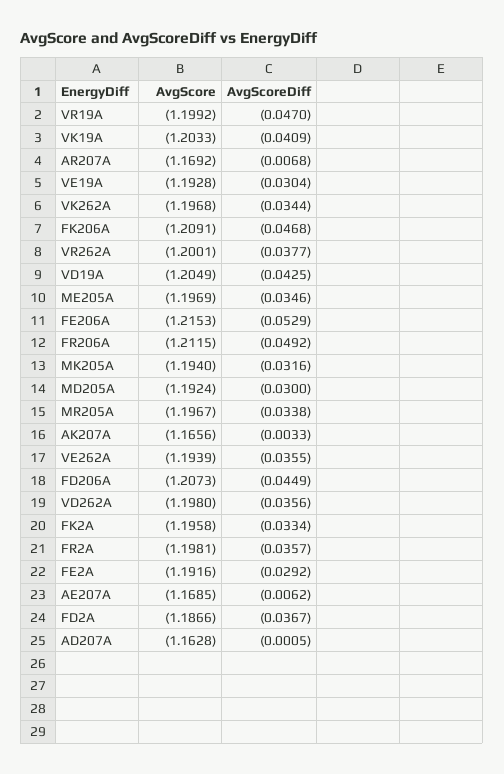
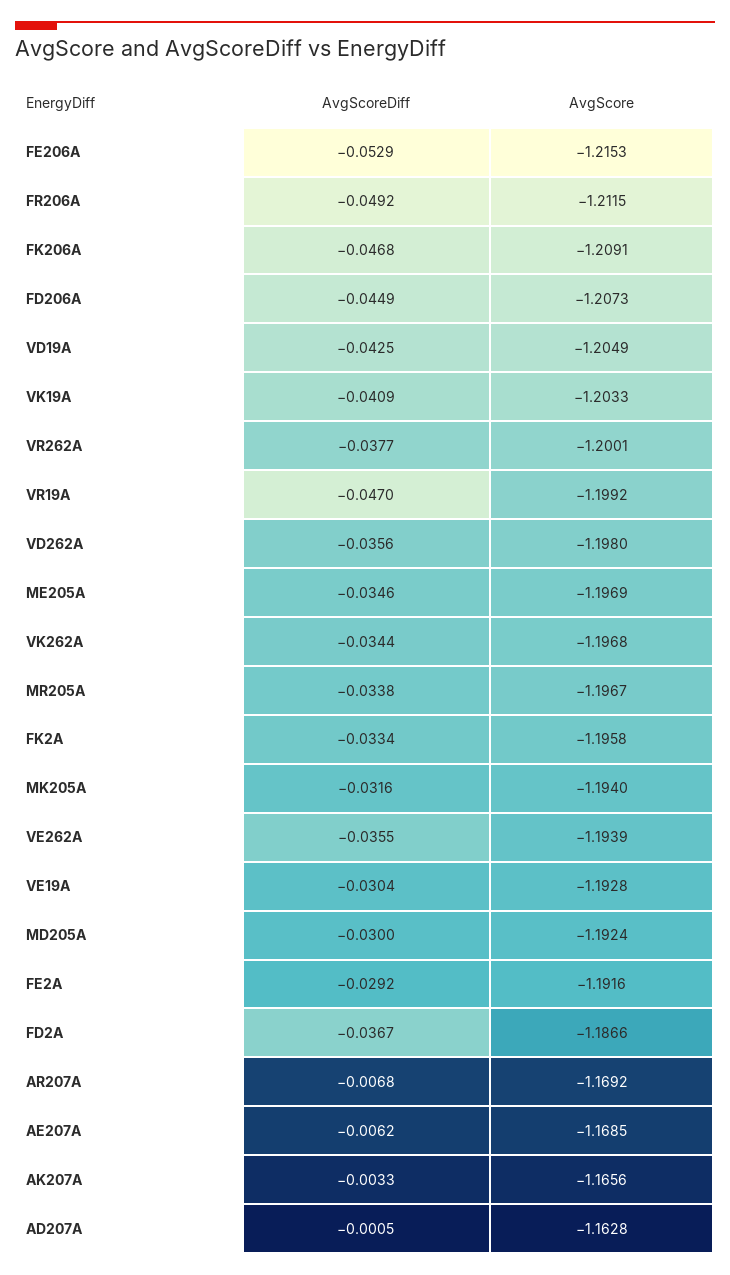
AvgScore, FR2A: -1.1981 -> none
AvgScoreDiff, FR2A: -0.0357 -> none

